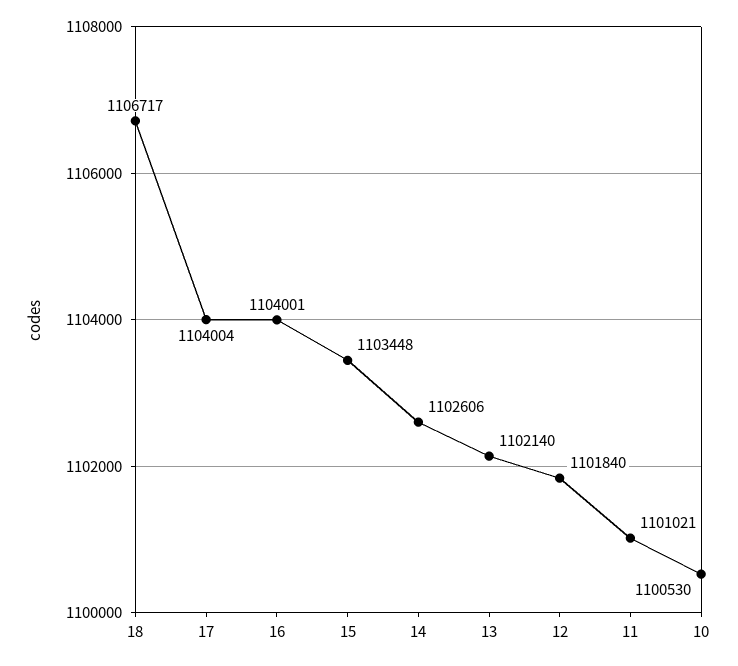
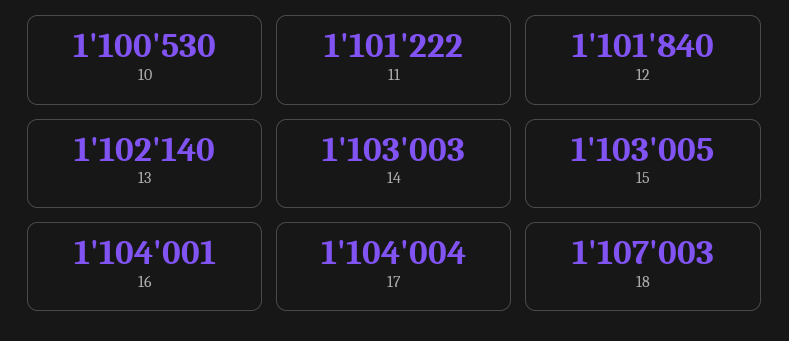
18: 1106717 -> 1107003
15: 1103448 -> 1103005
14: 1102606 -> 1103003
11: 1101021 -> 1101222

